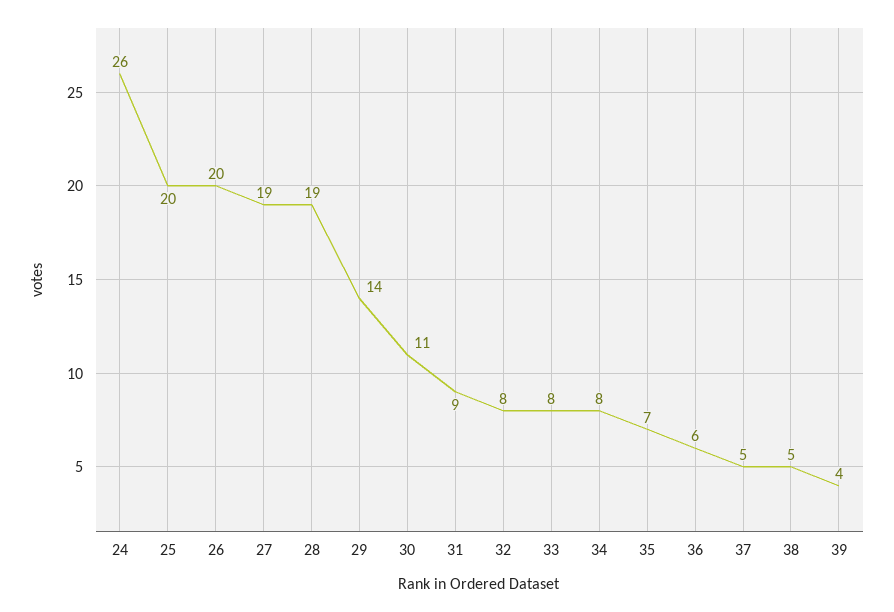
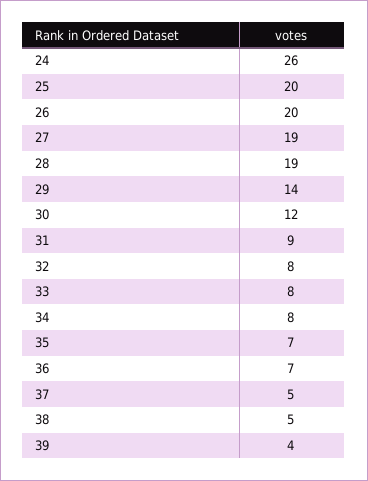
30: 11 -> 12
36: 6 -> 7

